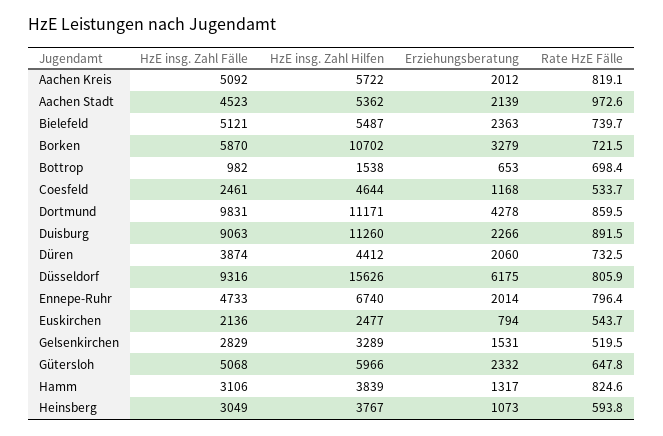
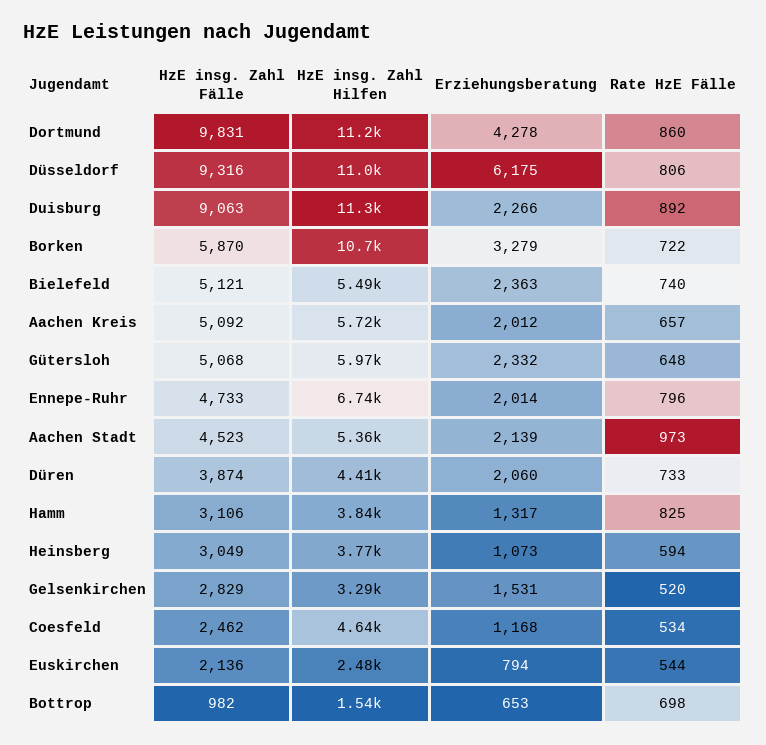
Rate HzE Fälle, Aachen Kreis: 819.1 -> 657
HzE insg. Zahl Fälle, Coesfeld: 2461 -> 2462
HzE insg. Zahl Hilfen, Düsseldorf: 15626 -> 11000

